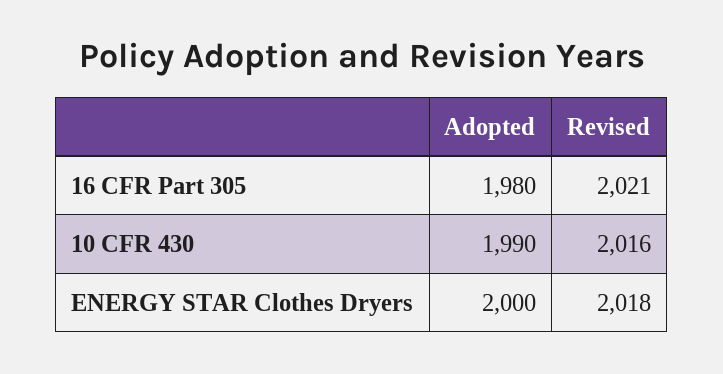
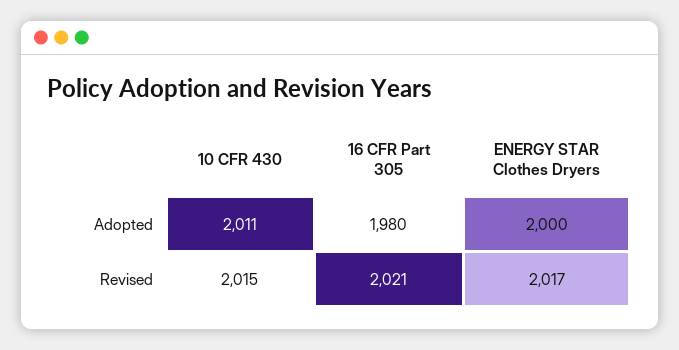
Adopted, 10 CFR 430: 1990 -> 2011
Revised, 10 CFR 430: 2016 -> 2015
Revised, ENERGY STAR Clothes Dryers: 2018 -> 2017

